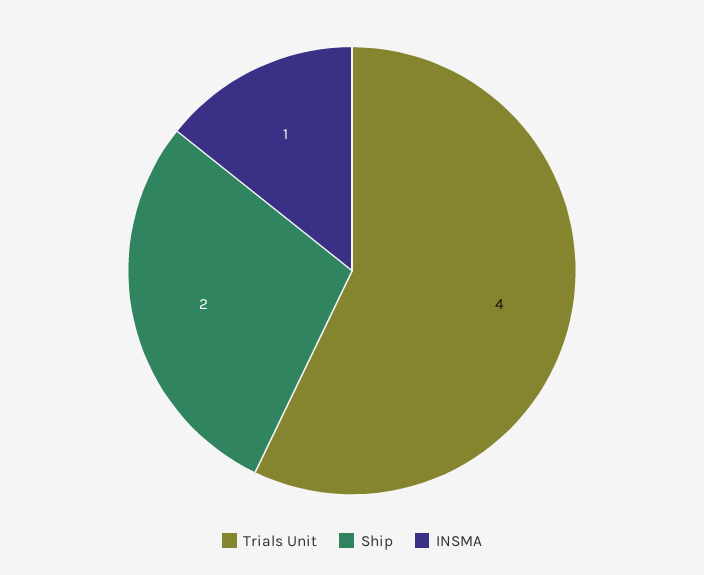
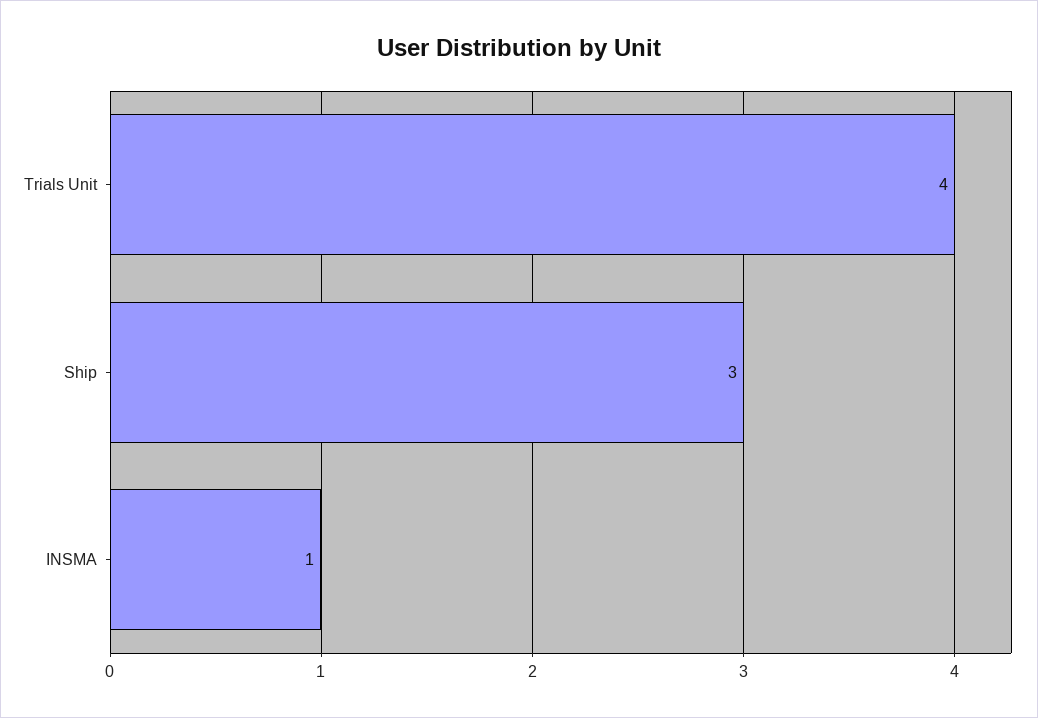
Ship: 2 -> 3

